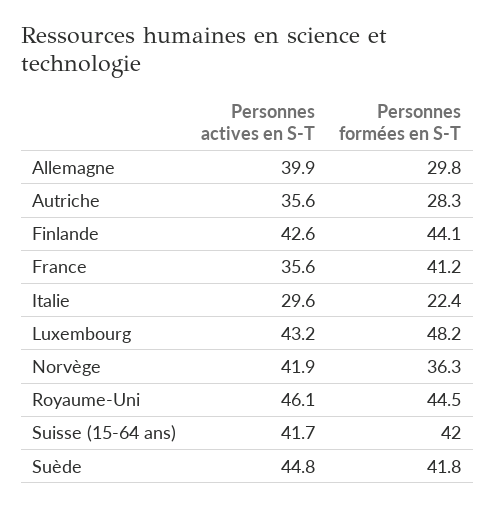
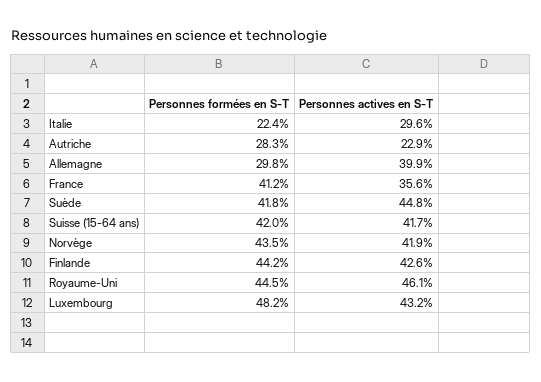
Personnes actives en S-T, Autriche: 35.6 -> 22.9
Personnes formées en S-T, Finlande: 44.1 -> 44.2
Personnes formées en S-T, Norvège: 36.3 -> 43.5

